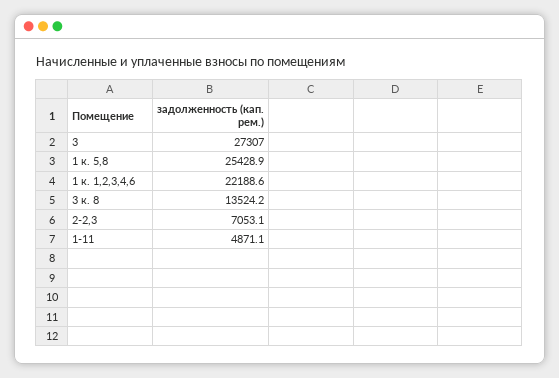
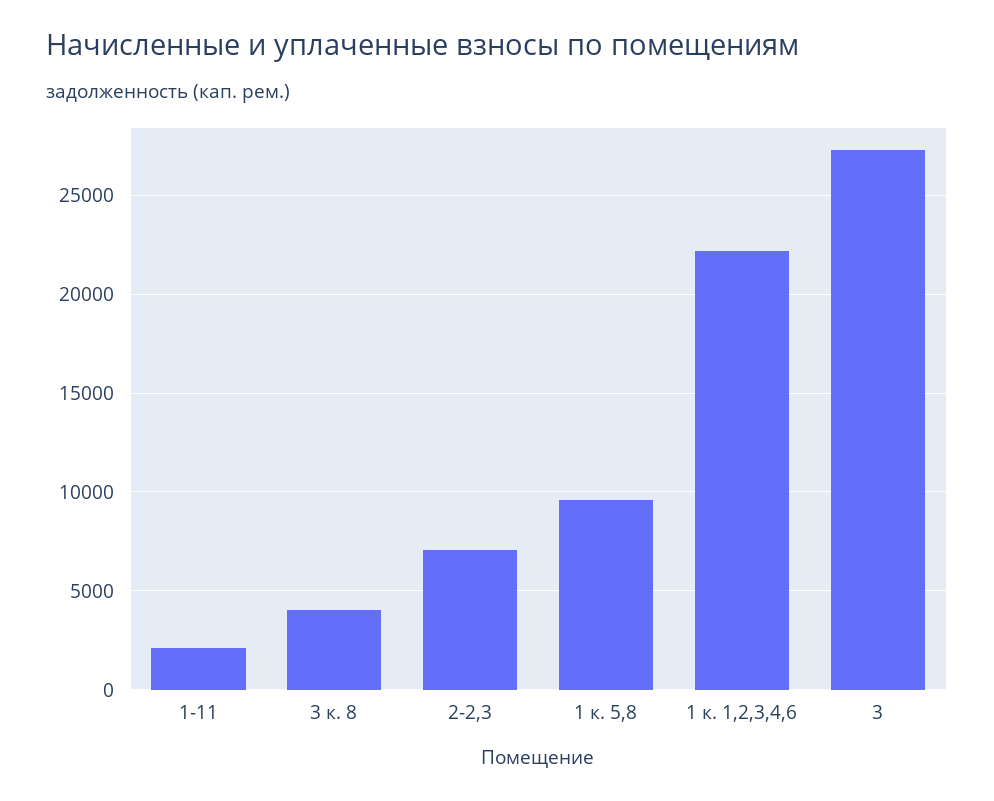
1 к. 5,8: 25428.9 -> 9500
3 к. 8: 13524.2 -> 4000
1-11: 4871.1 -> 2000

